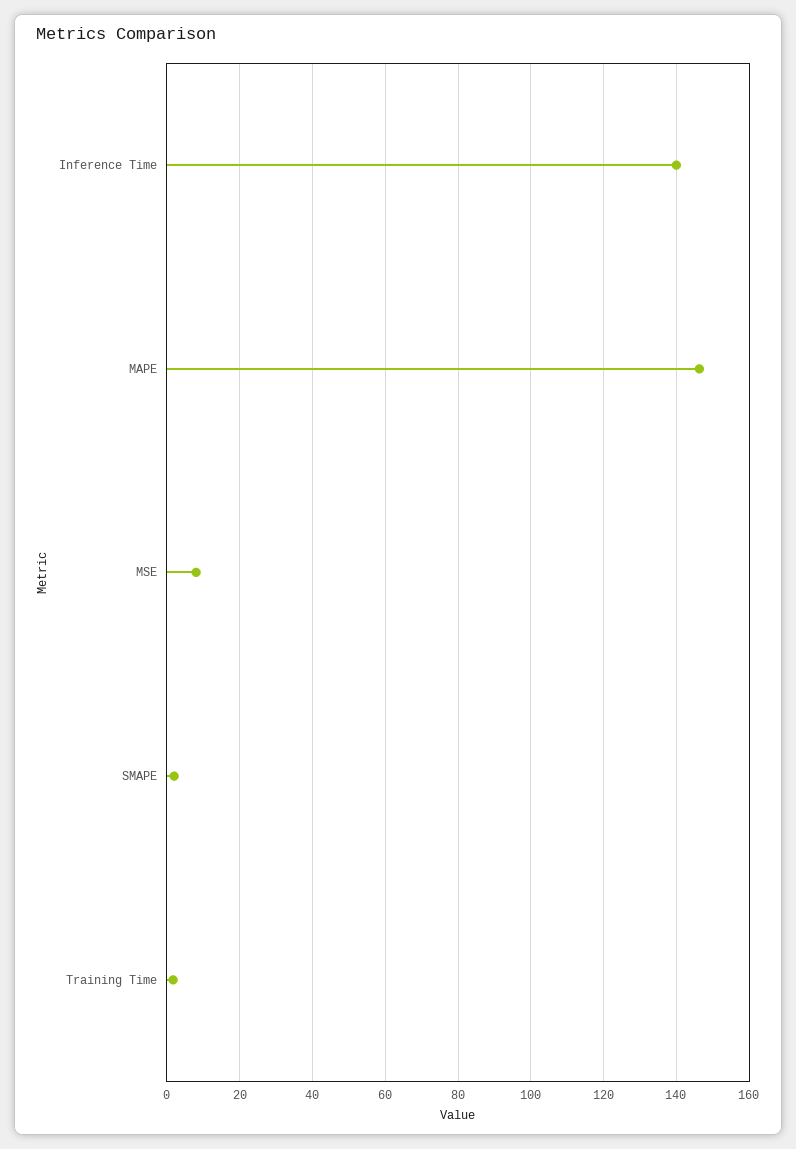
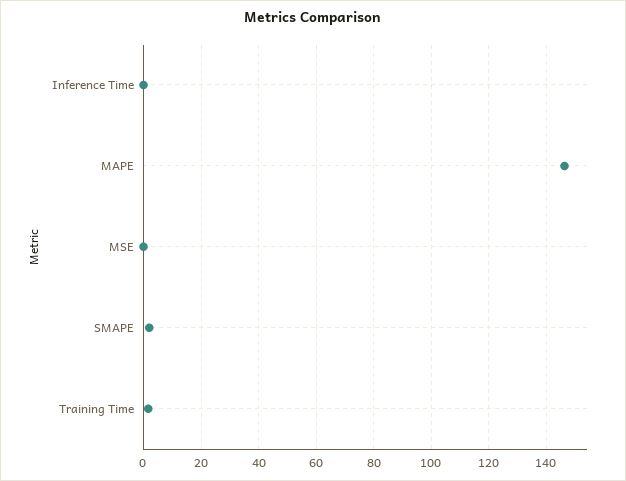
Inference Time: 140 -> 0
MSE: 8 -> 0

